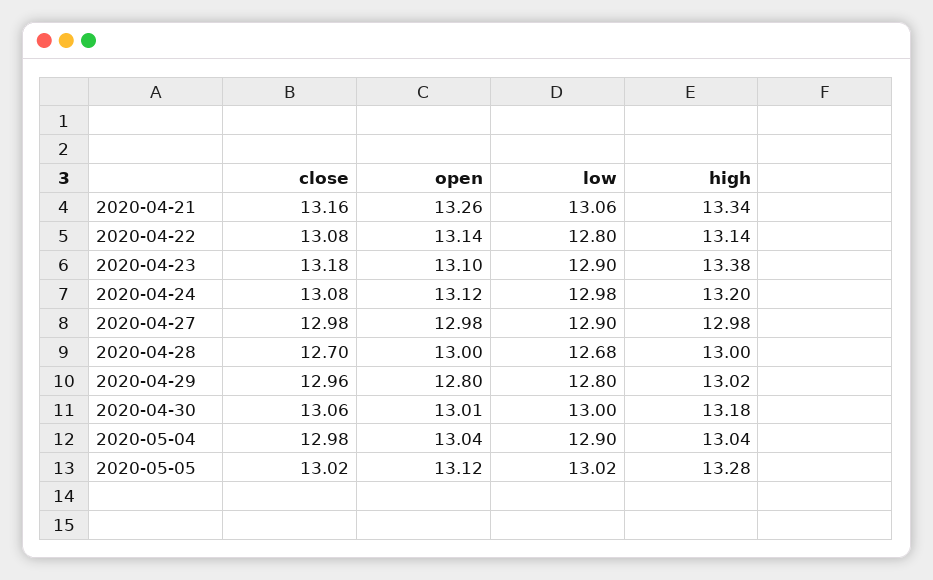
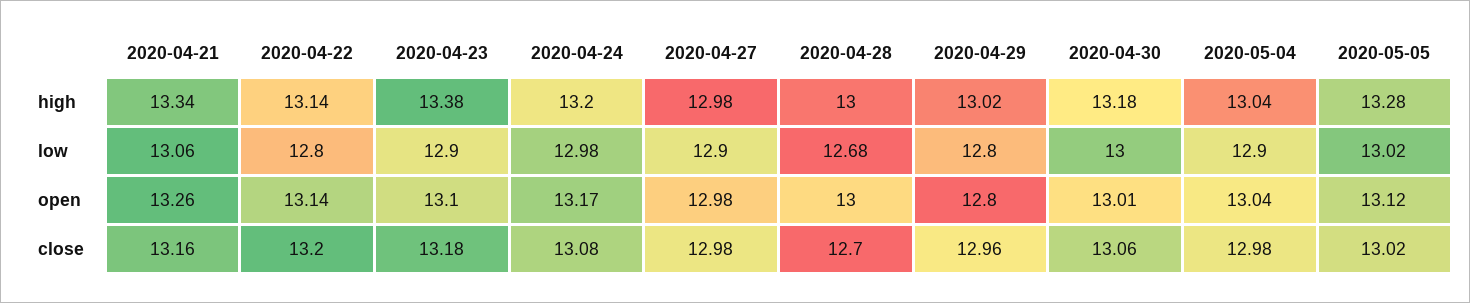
close, 2020-04-22: 13.08 -> 13.2
open, 2020-04-24: 13.12 -> 13.17

